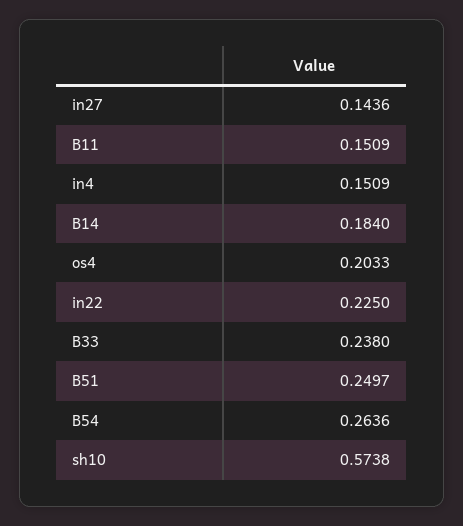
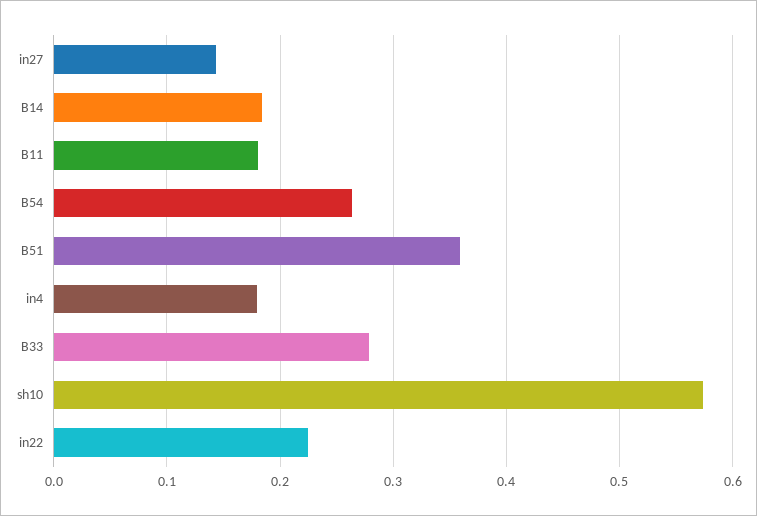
B11: 0.1509 -> 0.18
in4: 0.1509 -> 0.18
os4: 0.2033 -> none
B33: 0.238 -> 0.28
B51: 0.2497 -> 0.36

